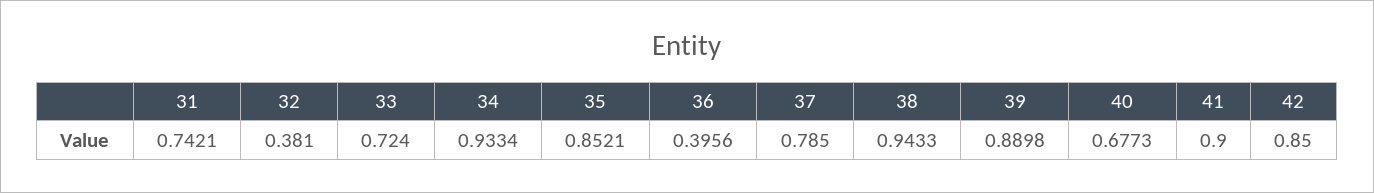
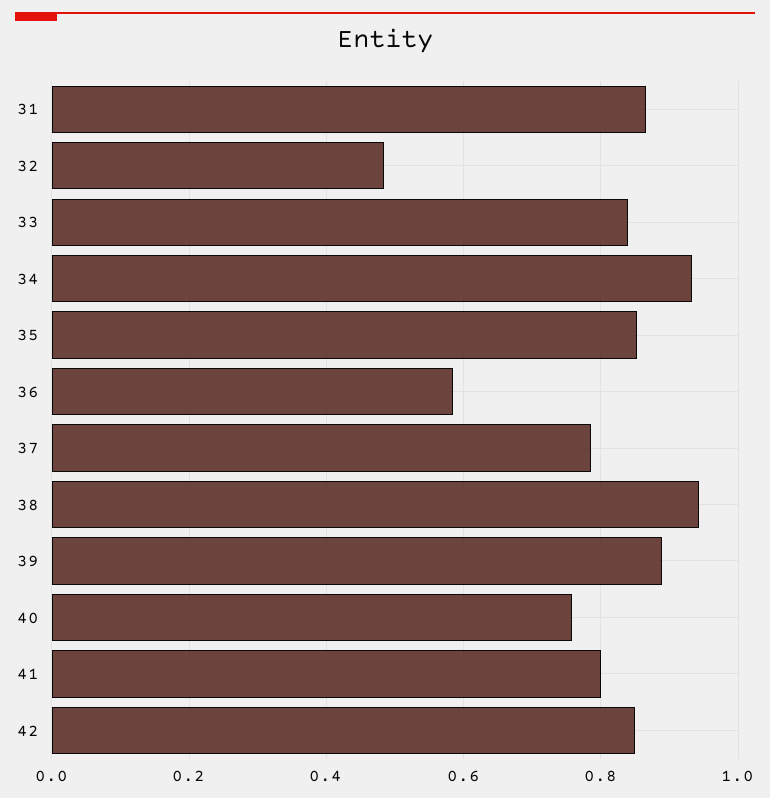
31: 0.7421 -> 0.86
32: 0.381 -> 0.48
33: 0.724 -> 0.84
36: 0.3956 -> 0.58
40: 0.6773 -> 0.76
41: 0.9 -> 0.8

